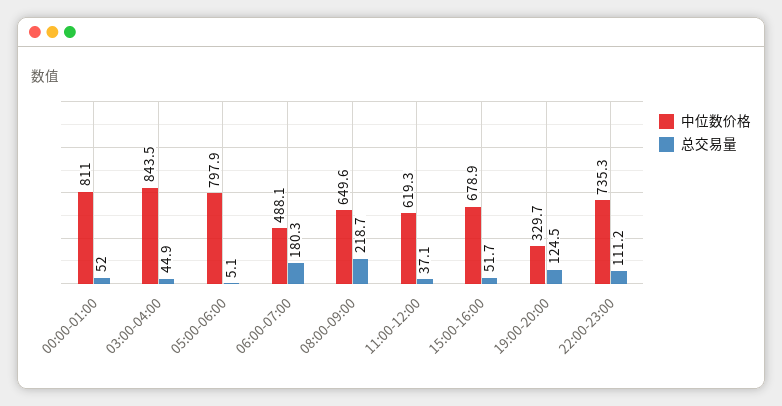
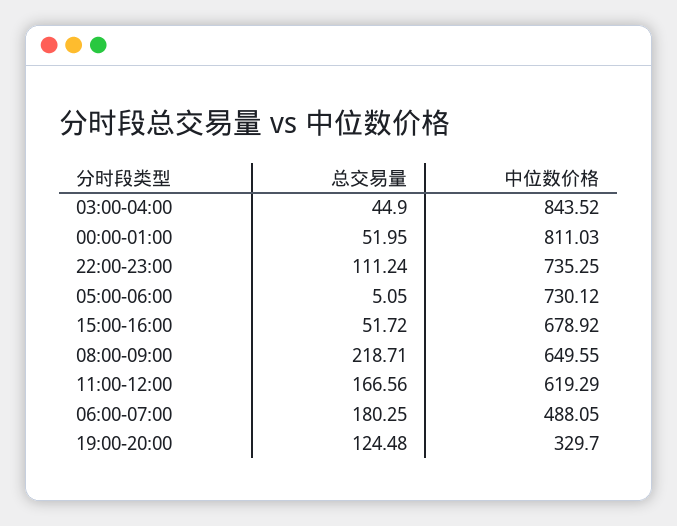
中位数价格, 05:00-06:00: 797.9 -> 730.12
总交易量, 11:00-12:00: 37.1 -> 166.56

